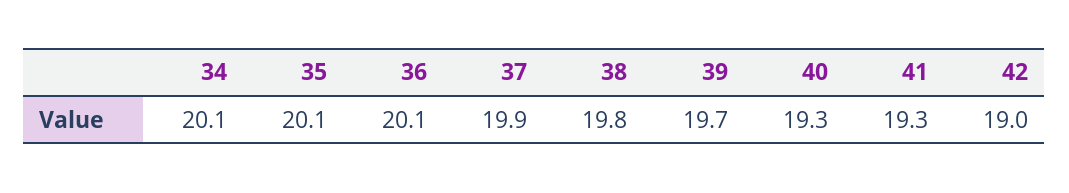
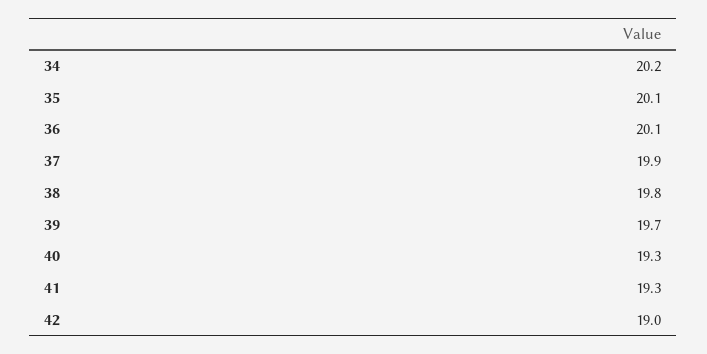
34: 20.1 -> 20.2

